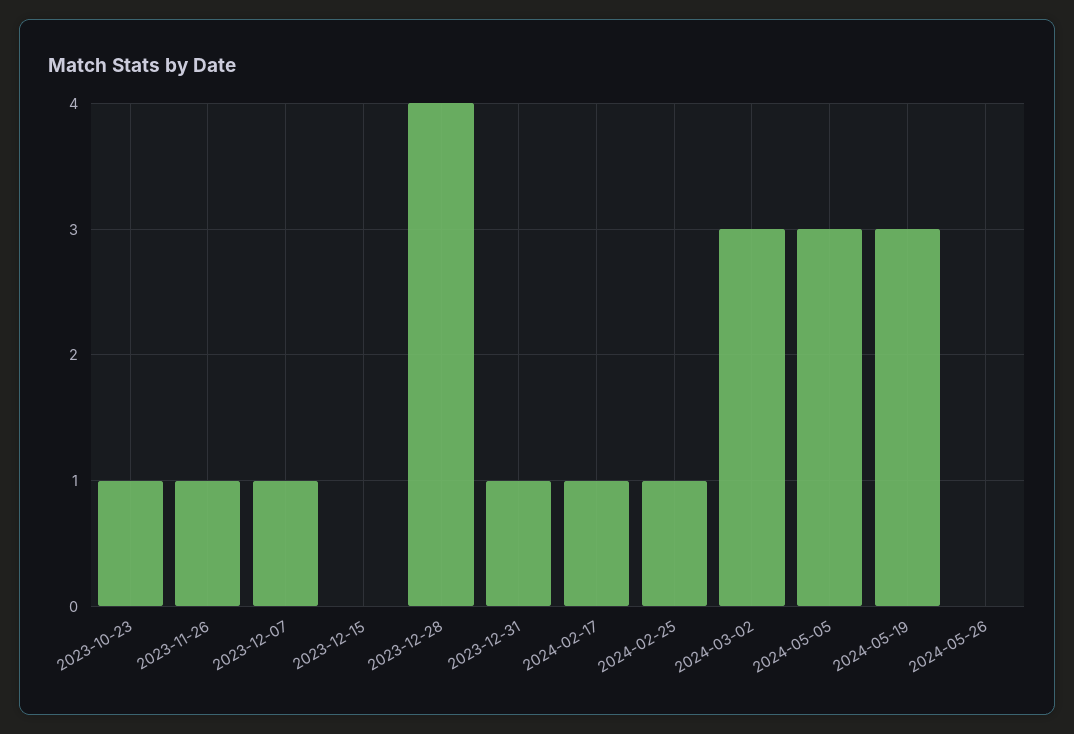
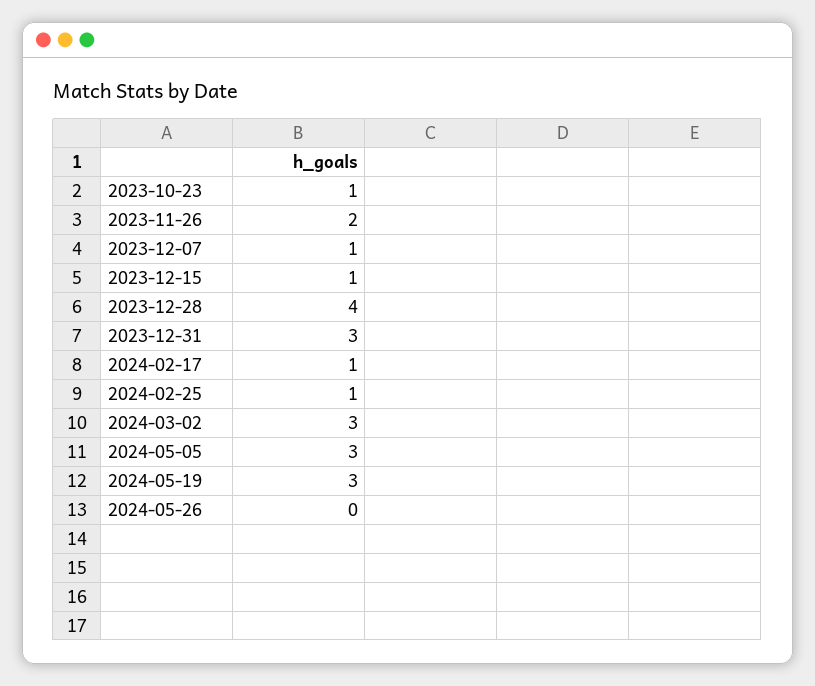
2023-11-26: 1 -> 2
2023-12-15: 0 -> 1
2023-12-31: 1 -> 3

